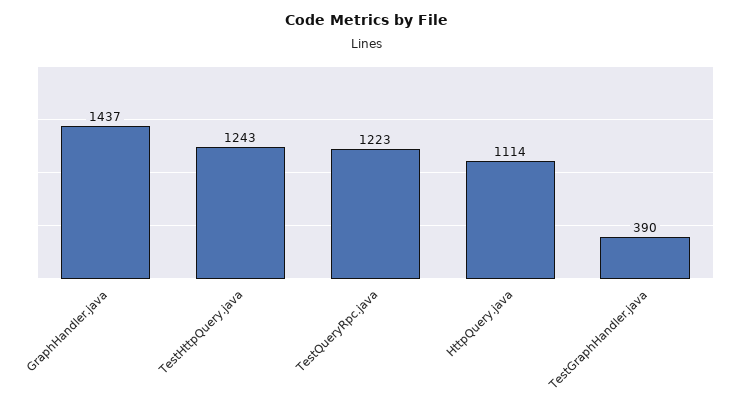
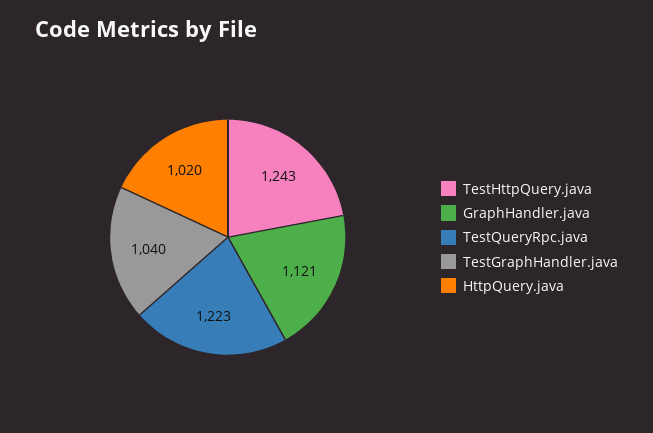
GraphHandler.java: 1437 -> 1121
HttpQuery.java: 1114 -> 1020
TestGraphHandler.java: 390 -> 1040

